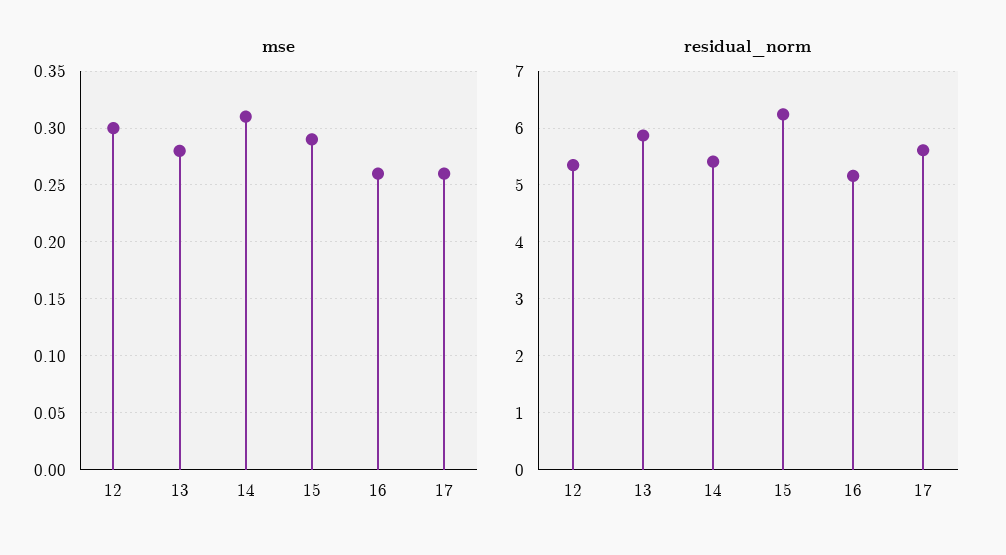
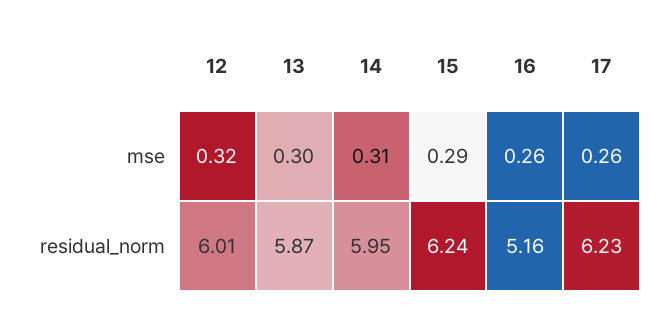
mse, 12: 0.3 -> 0.32
mse, 13: 0.28 -> 0.3
residual_norm, 12: 5.4 -> 6.01
residual_norm, 14: 5.4 -> 5.95
residual_norm, 17: 5.6 -> 6.23

